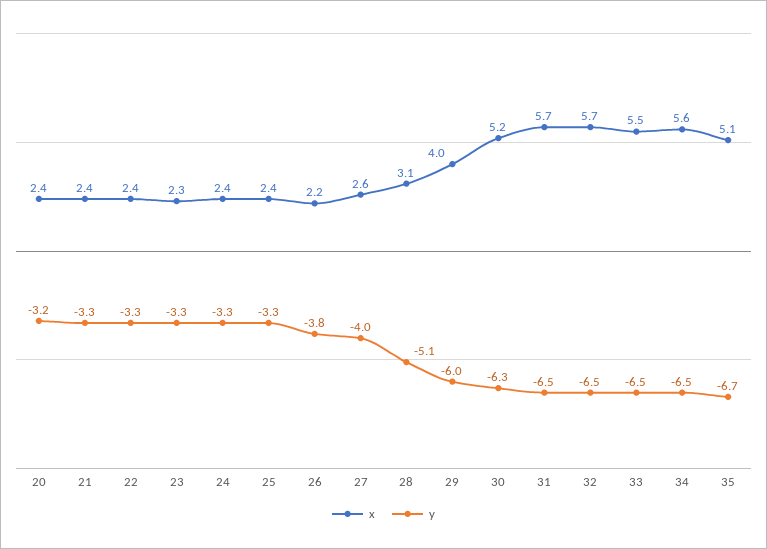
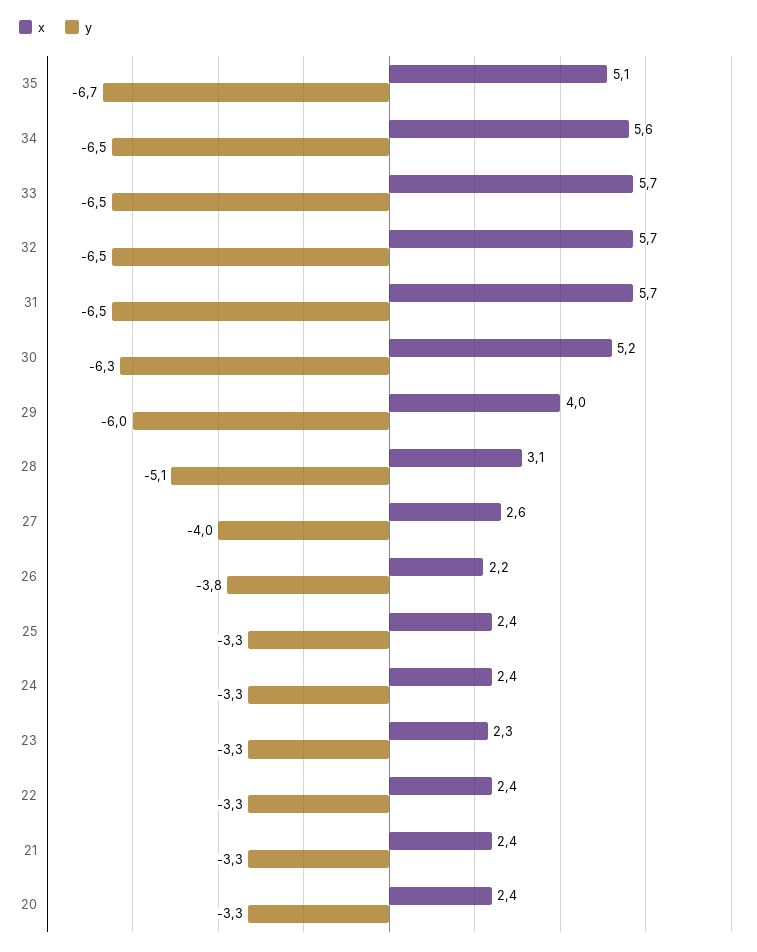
y, 20: -3.2 -> -3.3
x, 33: 5.5 -> 5.7

